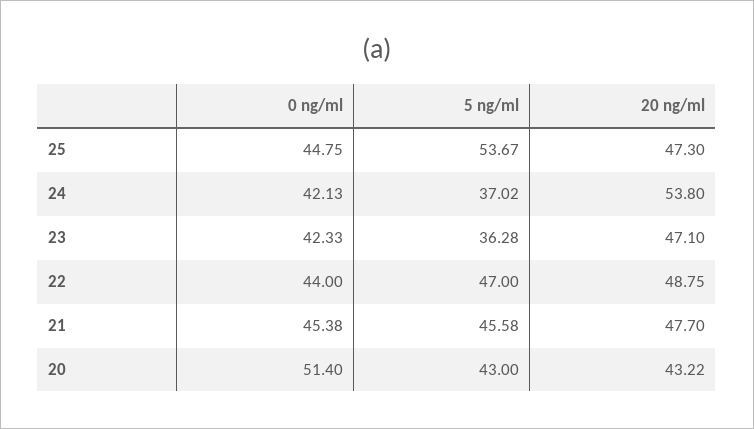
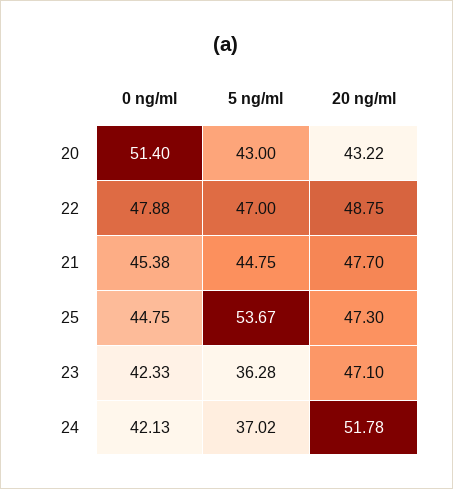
20 ng/ml, 24: 53.8 -> 51.78
0 ng/ml, 22: 44 -> 47.88
5 ng/ml, 21: 45.58 -> 44.75

